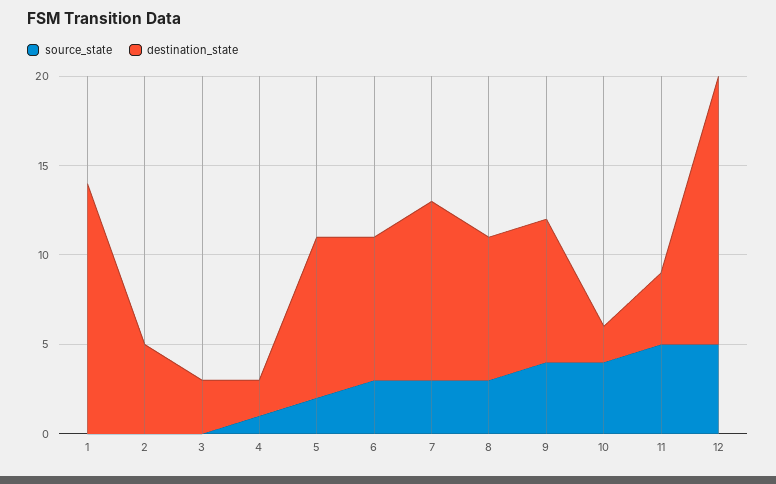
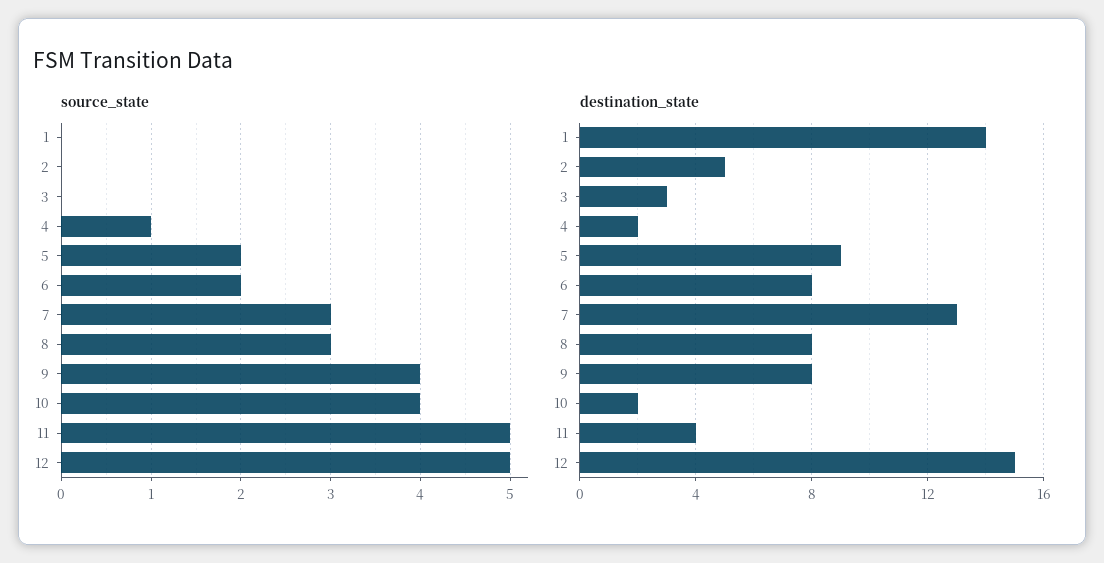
source_state, 6: 3 -> 2
destination_state, 7: 10 -> 13

